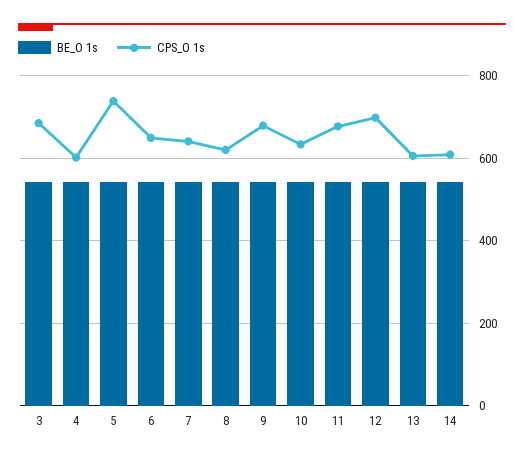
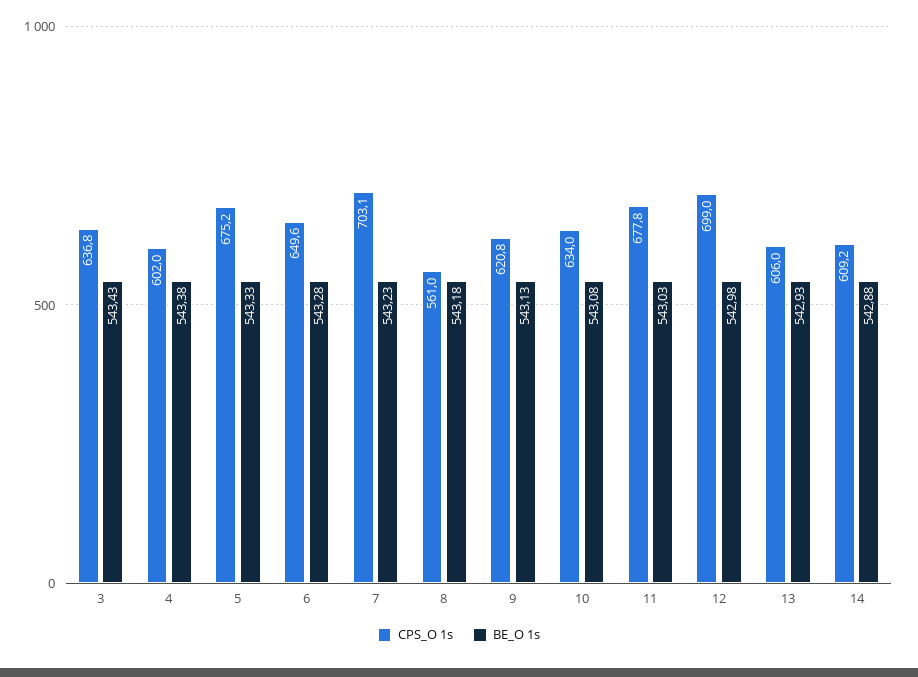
CPS_O 1s, 3: 680 -> 636.8
CPS_O 1s, 5: 740 -> 675.2
CPS_O 1s, 7: 640 -> 703.1
CPS_O 1s, 8: 620 -> 561
CPS_O 1s, 9: 680 -> 620.8

